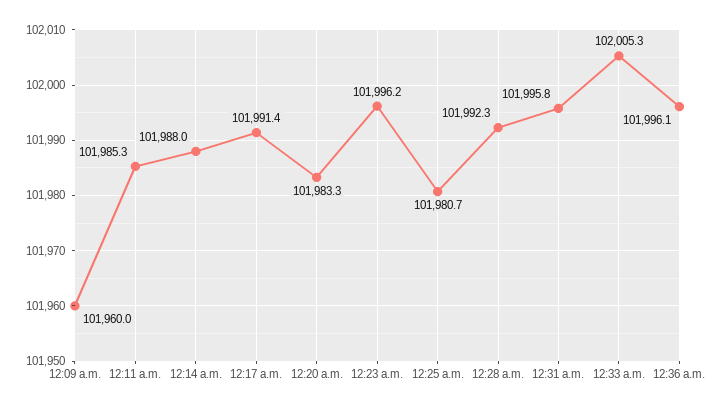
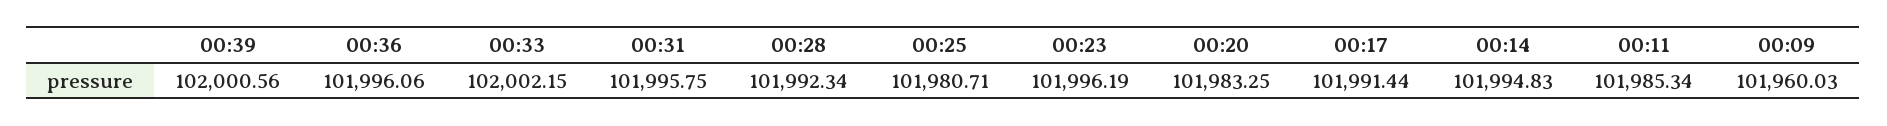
12:14 a.m.: 101988 -> 101994.83
12:33 a.m.: 102005.3 -> 102002.15
00:39: none -> 102000.56

